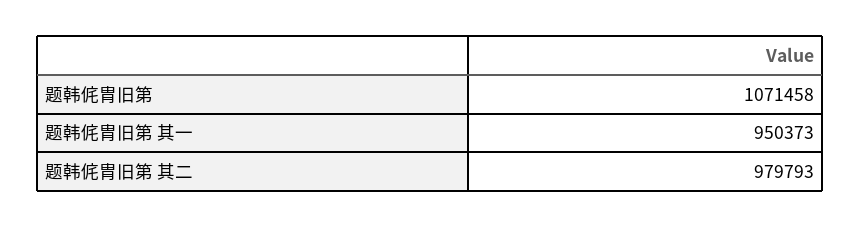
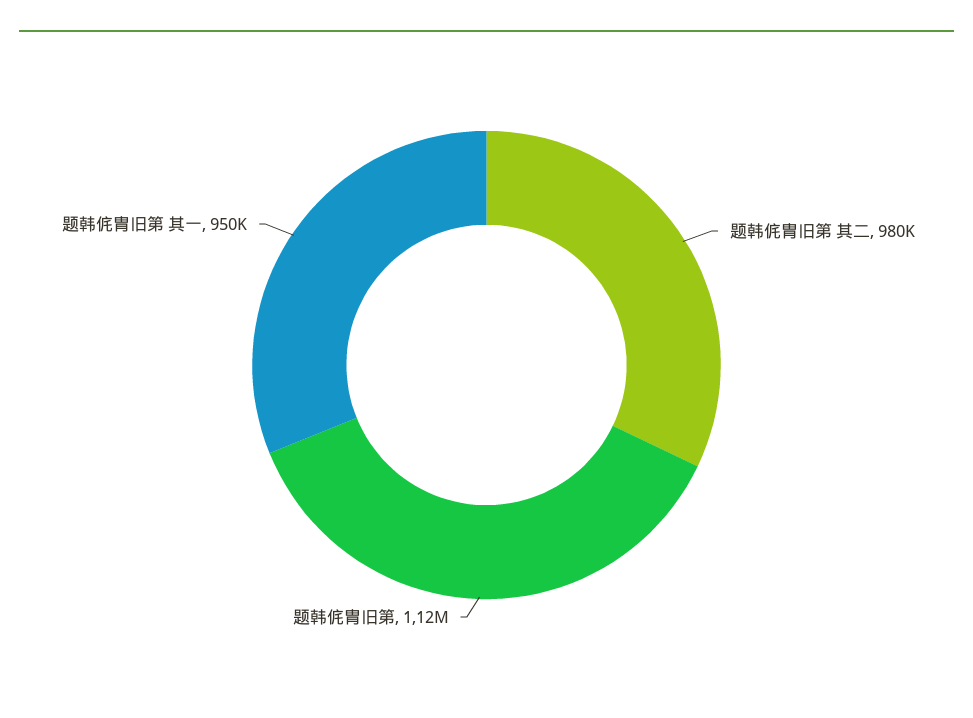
题韩侂胄旧第: 1071458 -> 1120000

